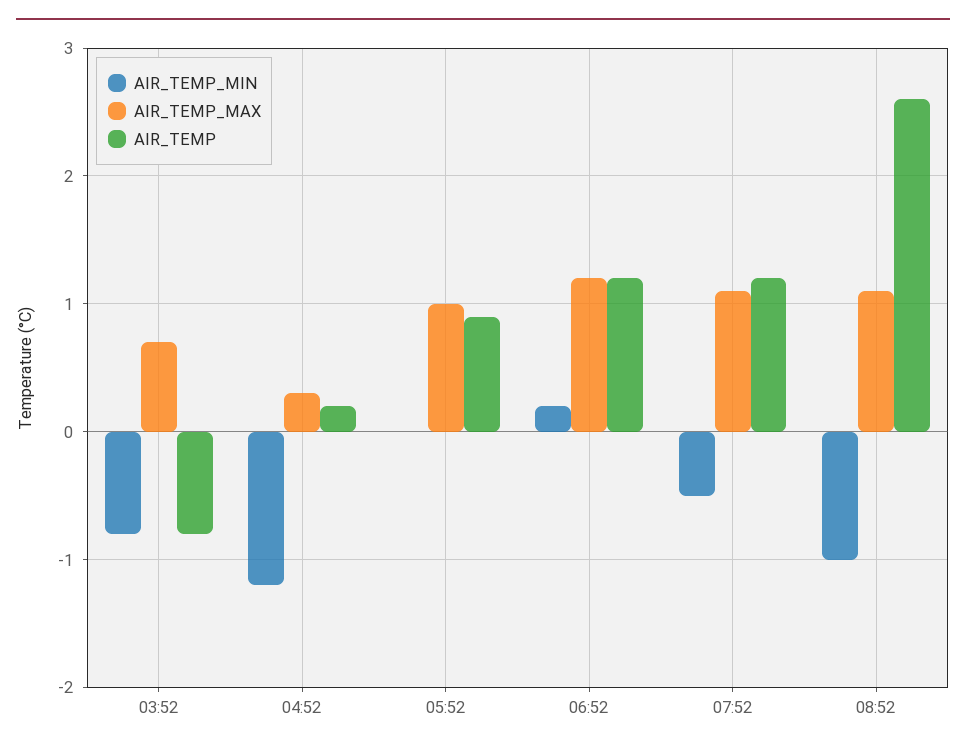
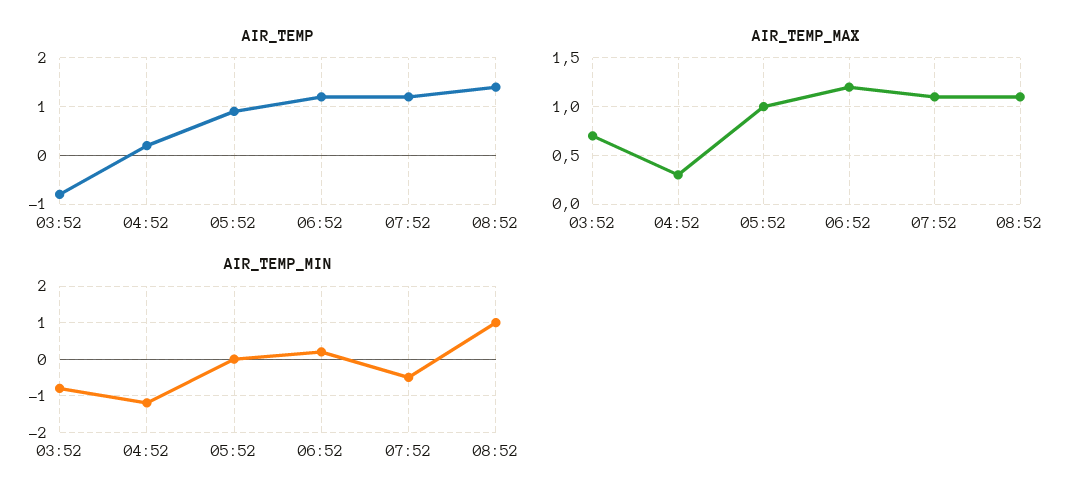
AIR_TEMP_MIN, 08:52: -1 -> 1
AIR_TEMP, 08:52: 2.6 -> 1.5

